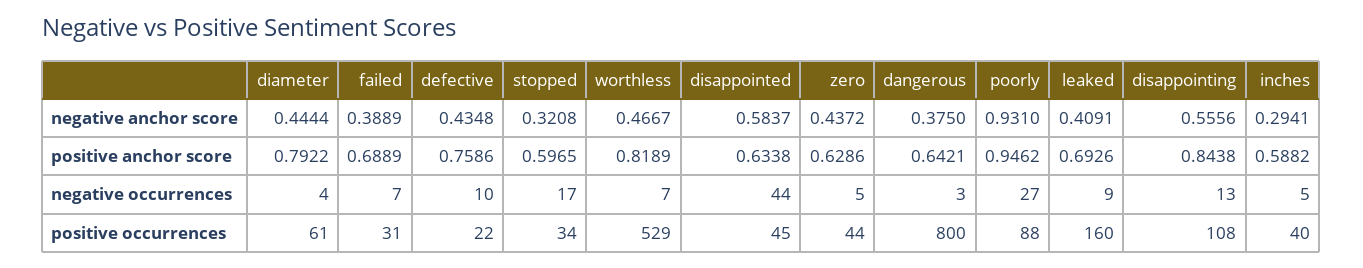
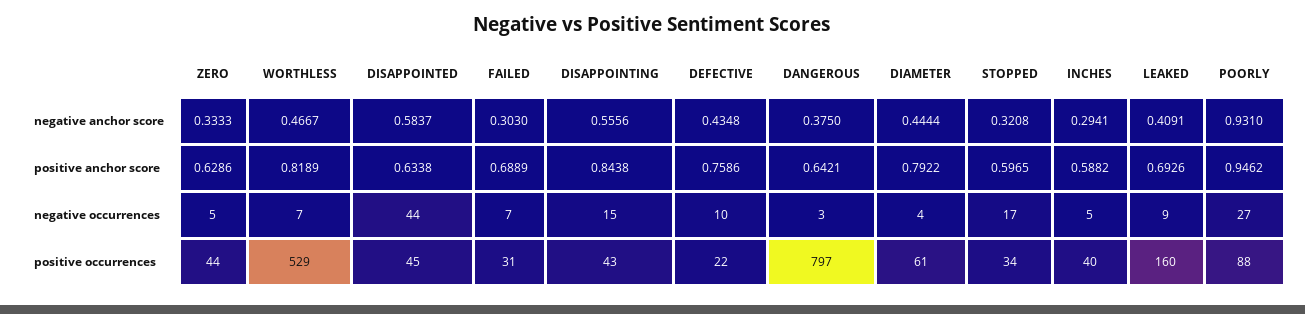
failed, negative anchor score: 0.3889 -> 0.303
zero, negative anchor score: 0.4372 -> 0.3333
disappointing, negative occurrences: 13 -> 15
dangerous, positive occurrences: 800 -> 797
disappointing, positive occurrences: 108 -> 43

